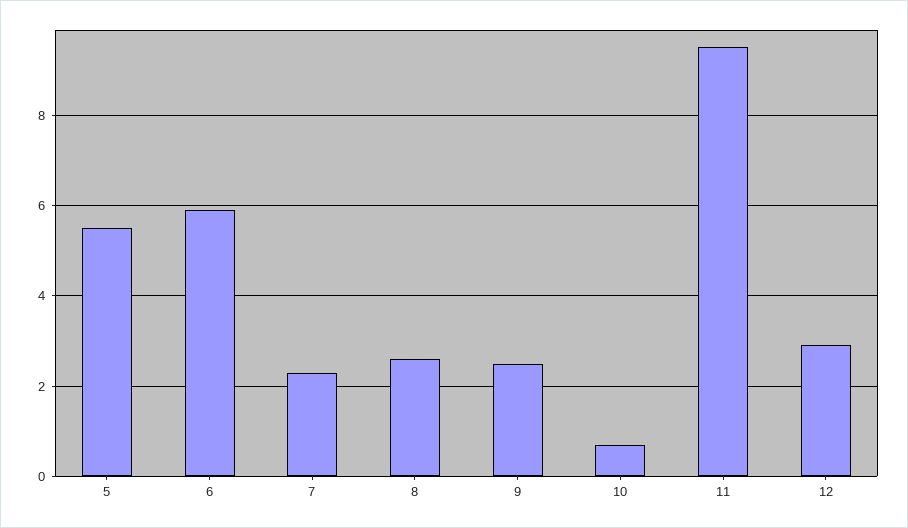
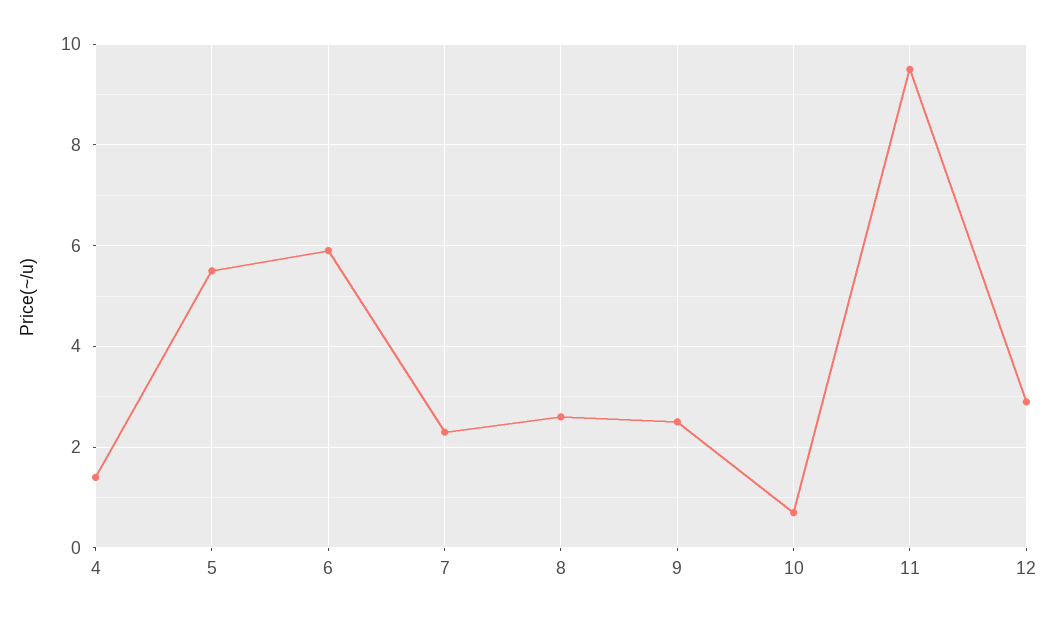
4: none -> 1.5

